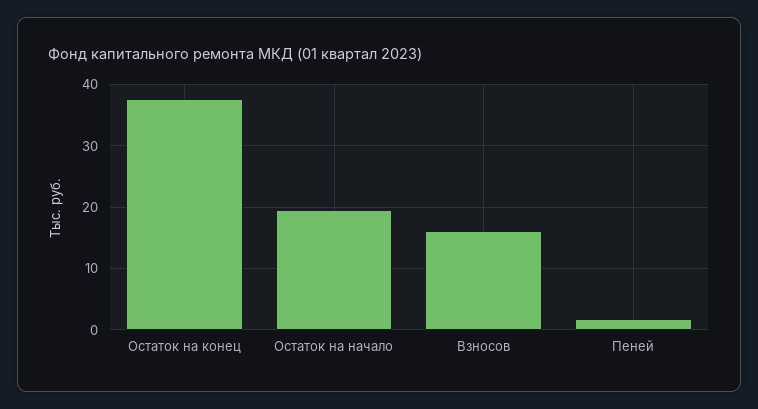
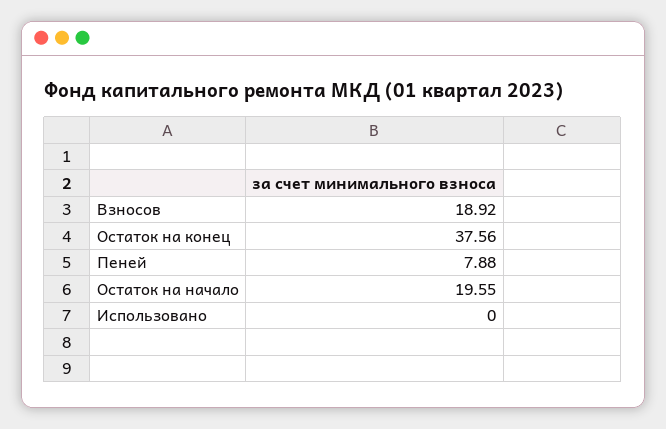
Взносов: 16 -> 18.92
Пеней: 2 -> 7.88
Использовано: none -> 0

